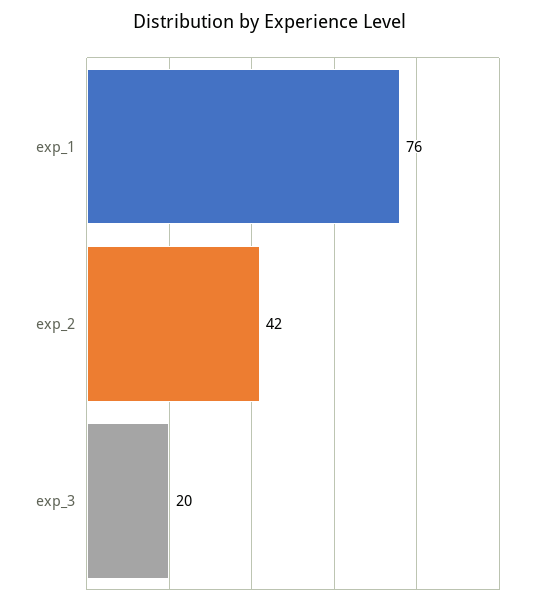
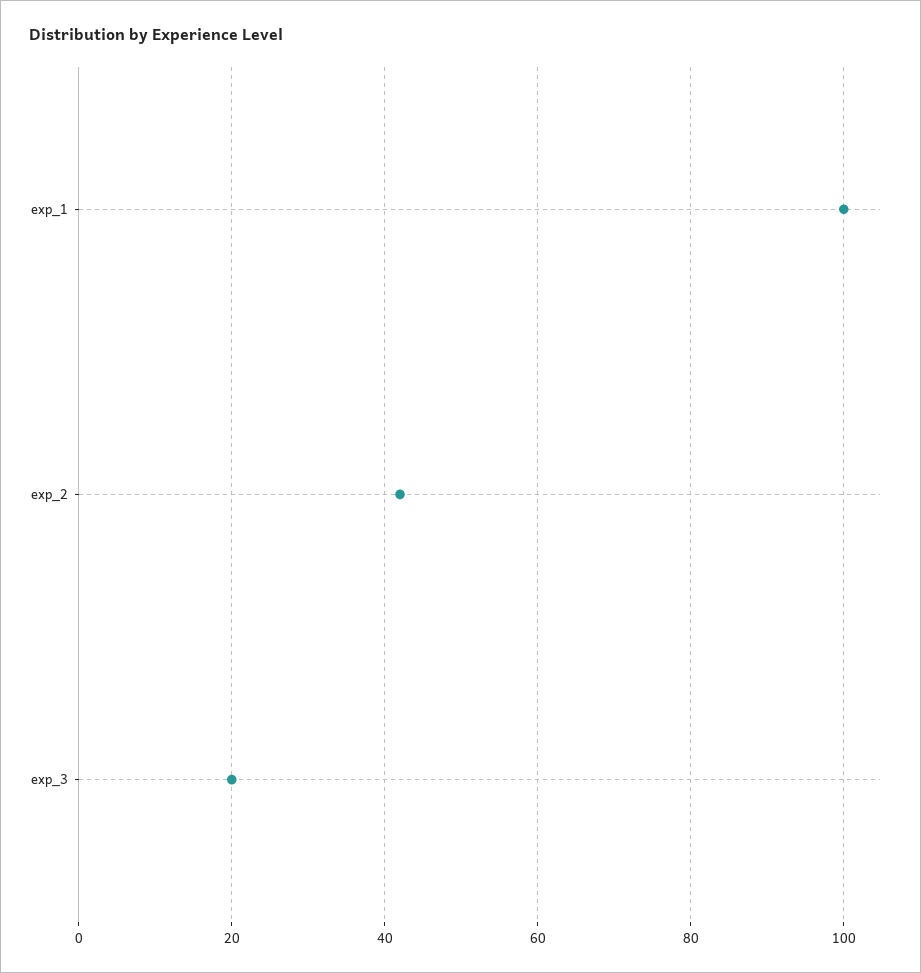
exp_1: 76 -> 100

